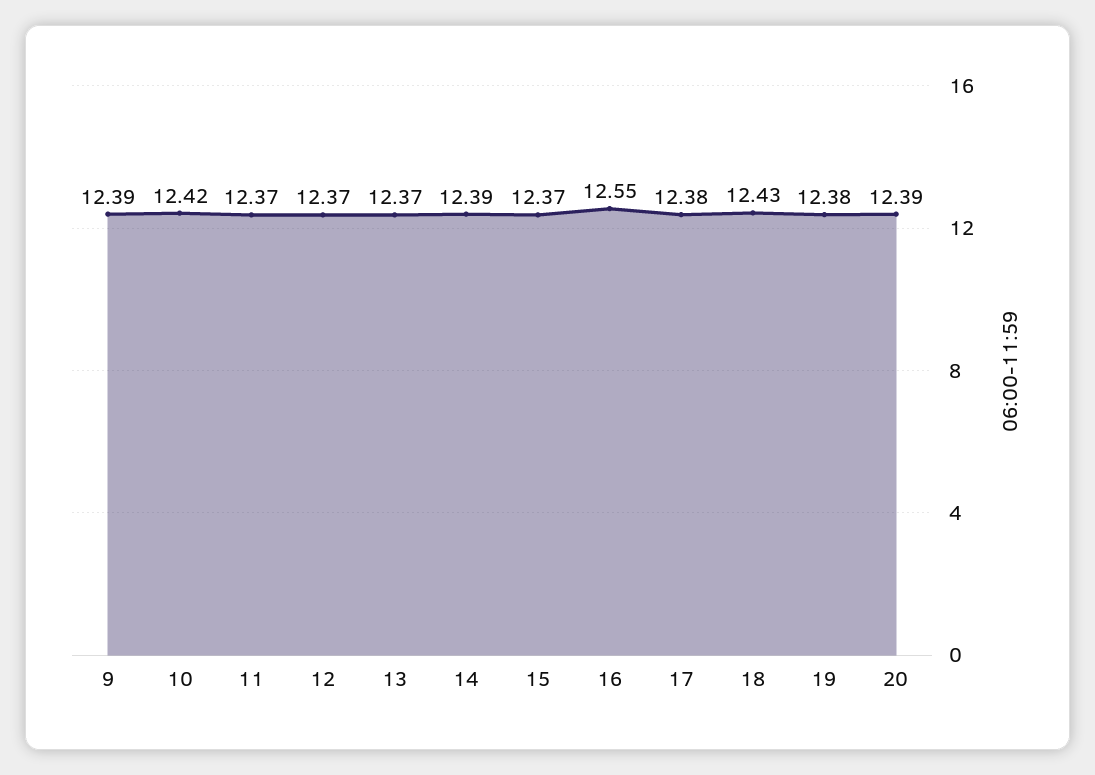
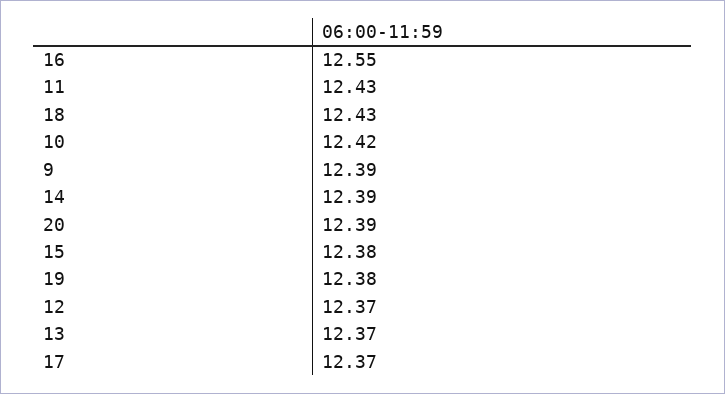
11: 12.37 -> 12.43
15: 12.37 -> 12.38
17: 12.38 -> 12.37

